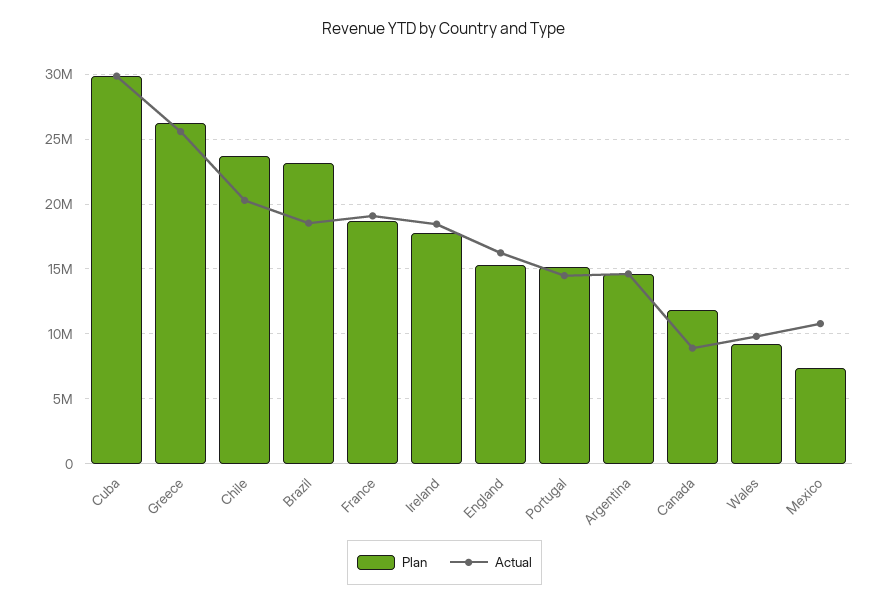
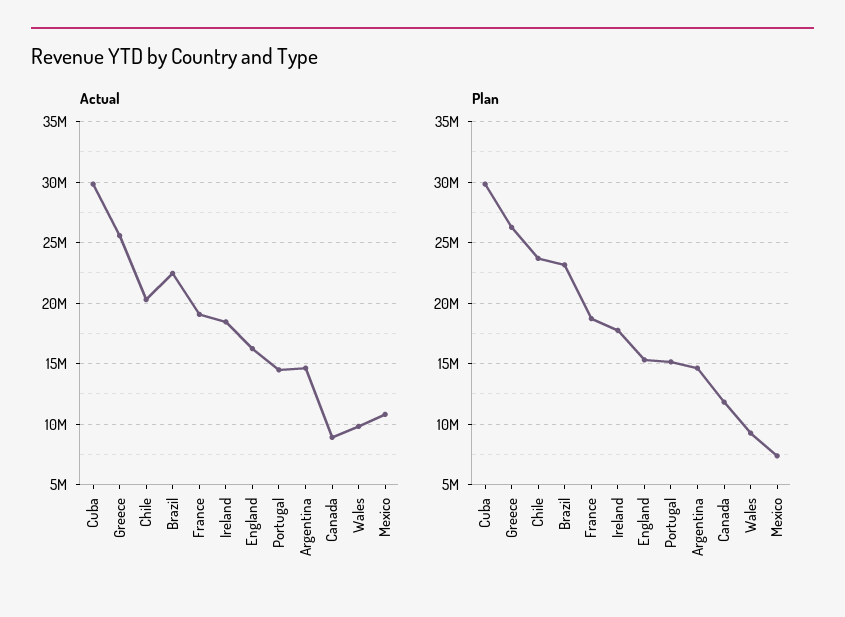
Actual, Brazil: 18500000 -> 22500000

